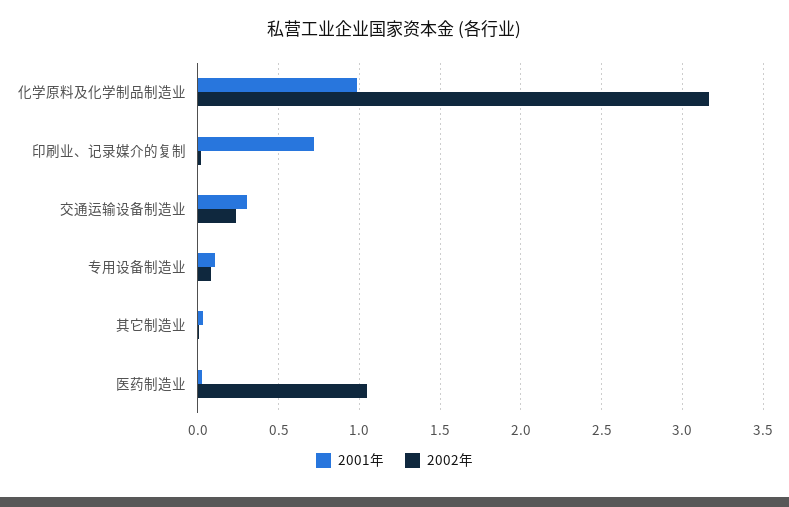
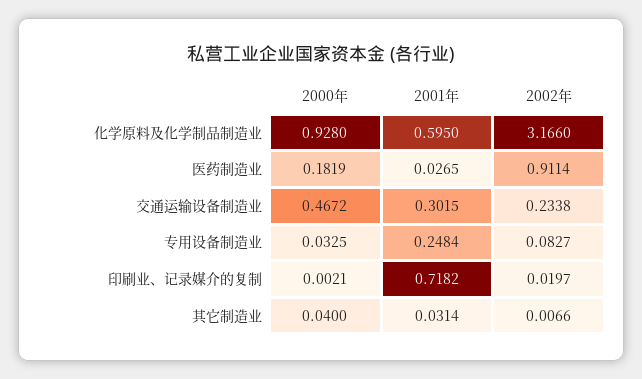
2001年, 化学原料及化学制品制造业: 1 -> 0.595
2001年, 专用设备制造业: 0.1 -> 0.2484
2002年, 医药制造业: 1.05 -> 0.9114
2000年, 化学原料及化学制品制造业: none -> 0.928
2000年, 医药制造业: none -> 0.1819
2000年, 交通运输设备制造业: none -> 0.4672
2000年, 专用设备制造业: none -> 0.0325
2000年, 印刷业、记录媒介的复制: none -> 0.0021
2000年, 其它制造业: none -> 0.04

